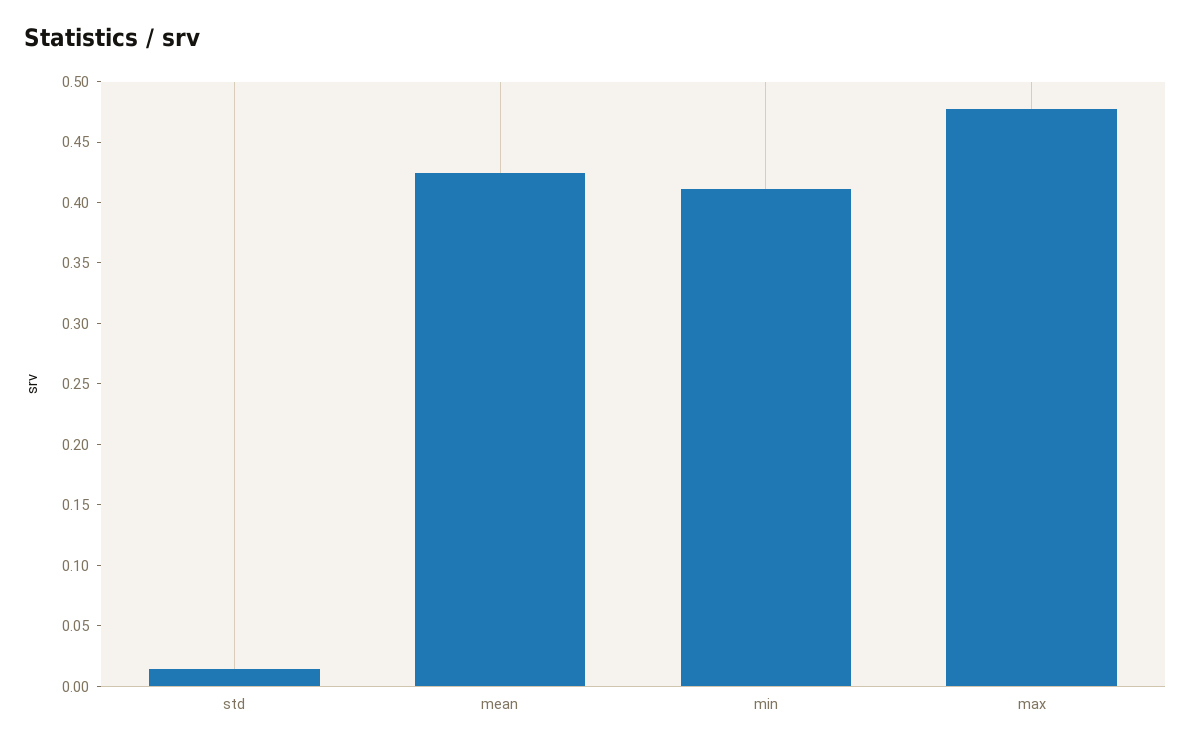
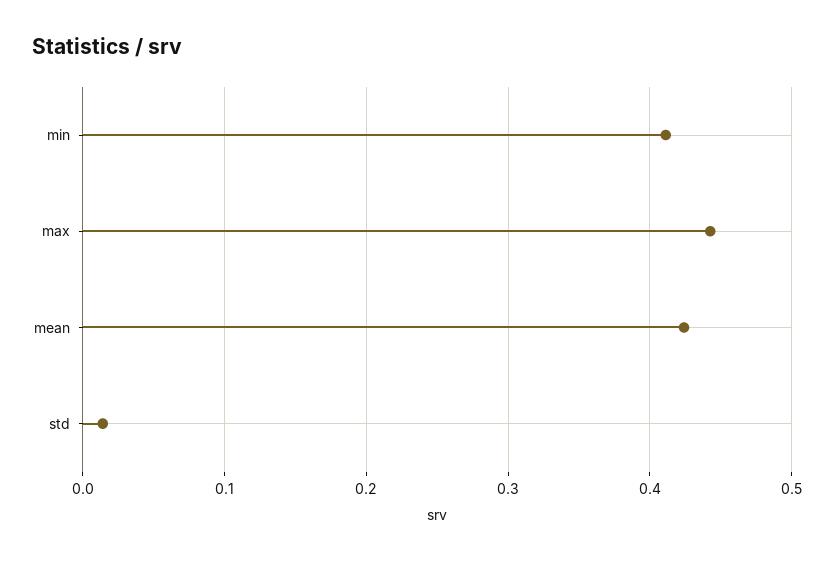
max: 0.48 -> 0.44

